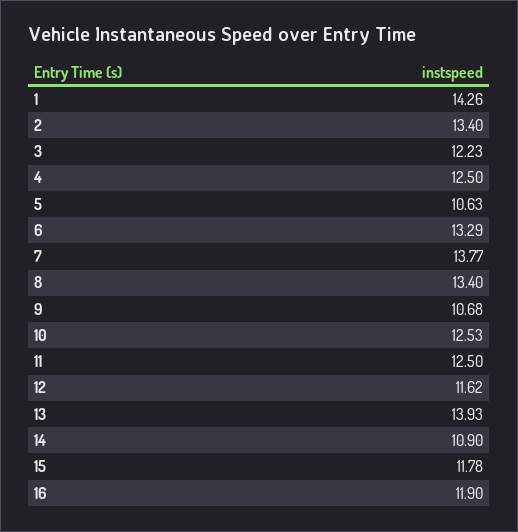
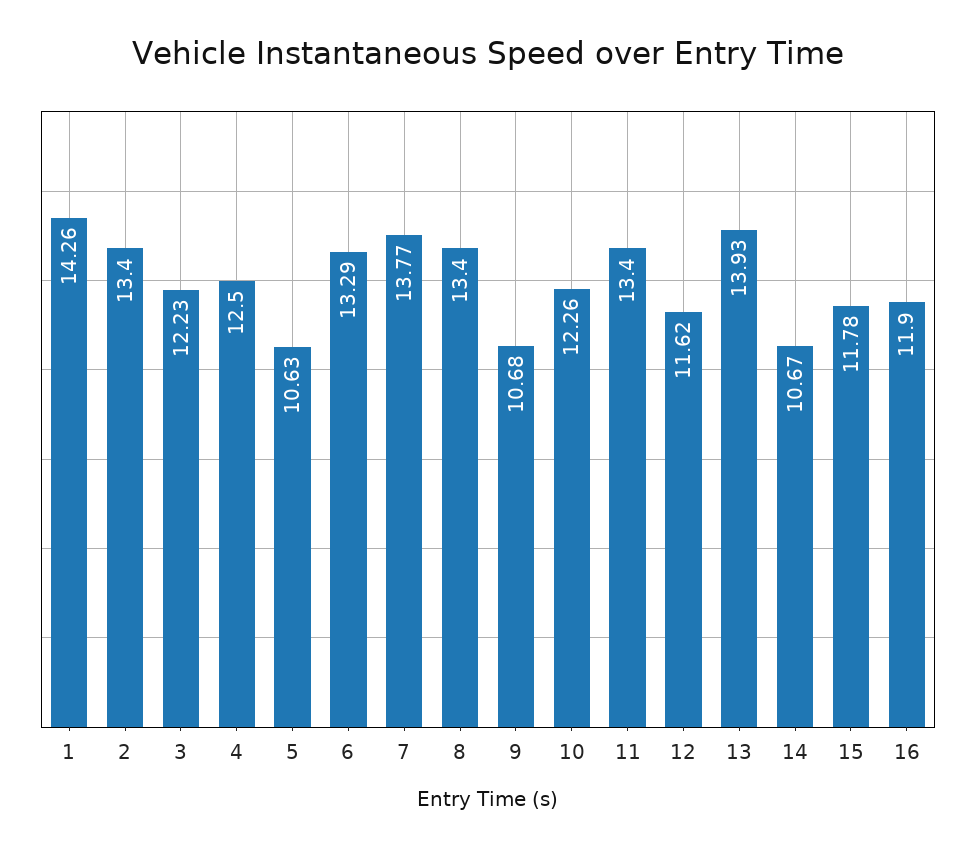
10: 12.53 -> 12.26
11: 12.5 -> 13.4
14: 10.9 -> 10.67

